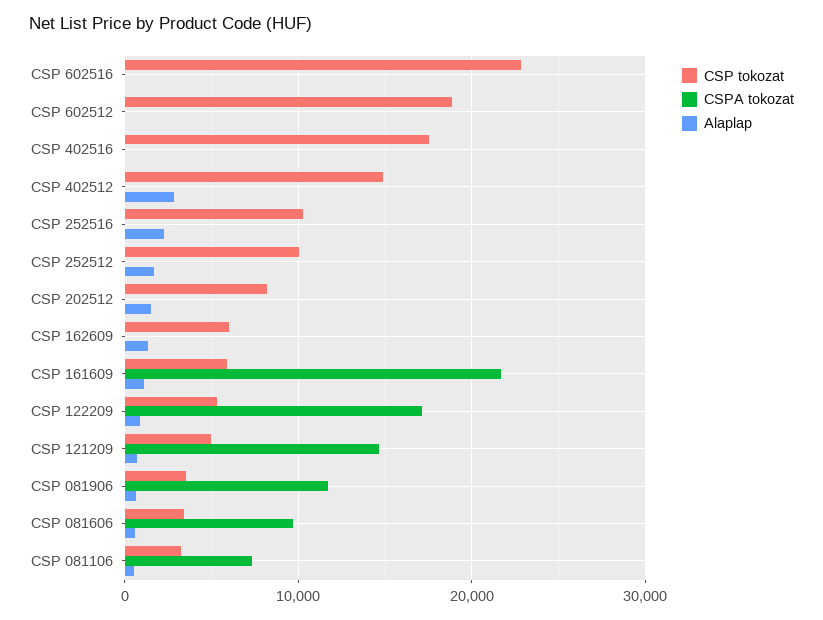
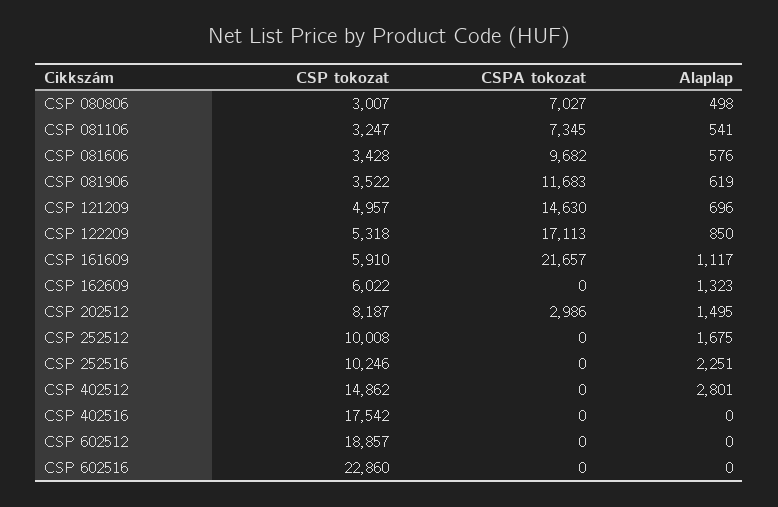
CSPA tokozat, CSP 202512: 0 -> 2986
CSP tokozat, CSP 080806: none -> 3007
CSPA tokozat, CSP 080806: none -> 7027
Alaplap, CSP 080806: none -> 498

